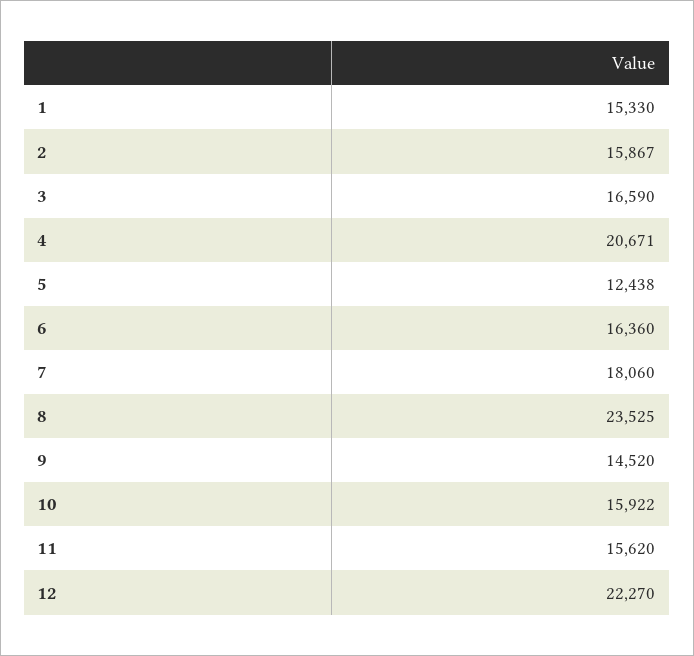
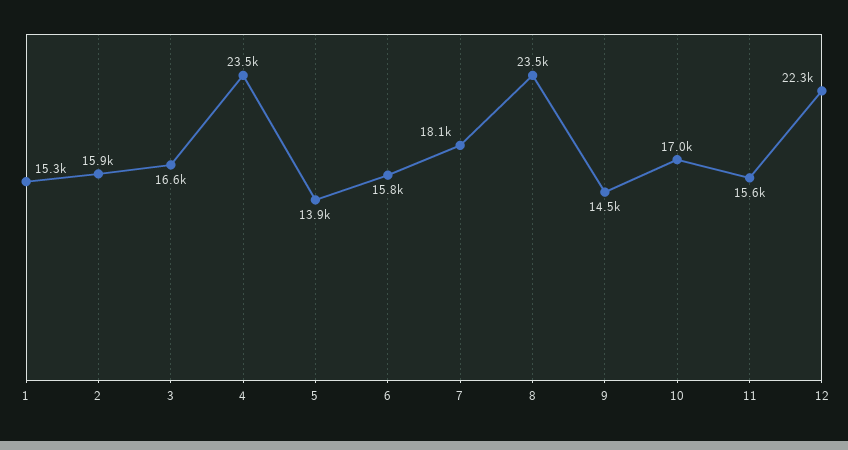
4: 20671 -> 23500
5: 12438 -> 13900
6: 16360 -> 15800
10: 15922 -> 17000

